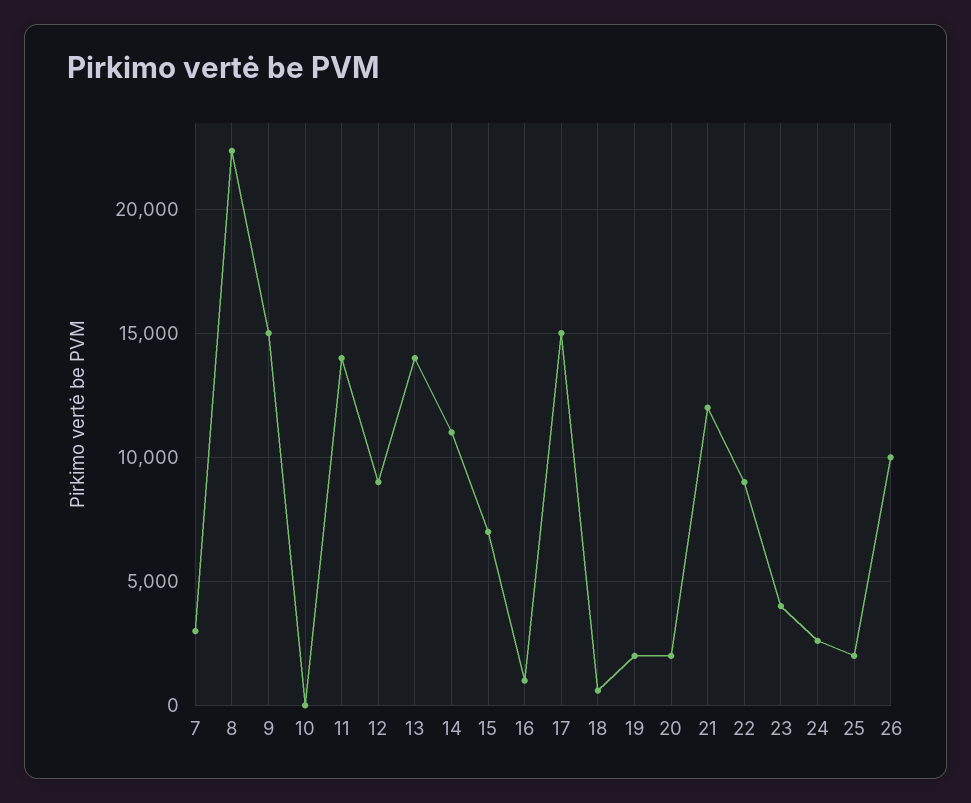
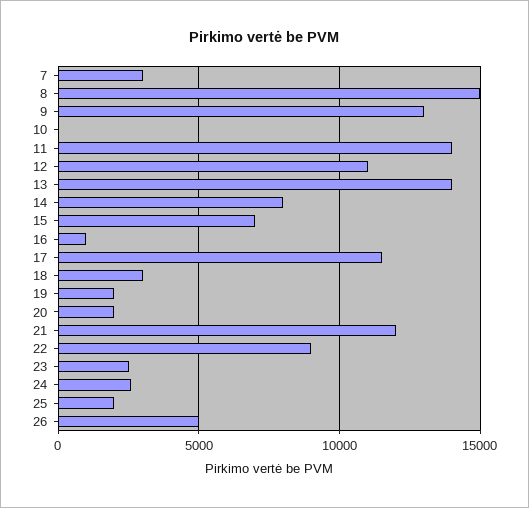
8: 22500 -> 15000
9: 15000 -> 13000
12: 9000 -> 11000
14: 11000 -> 8000
17: 15000 -> 11500
18: 500 -> 3000
23: 4000 -> 2500
26: 10000 -> 5000

